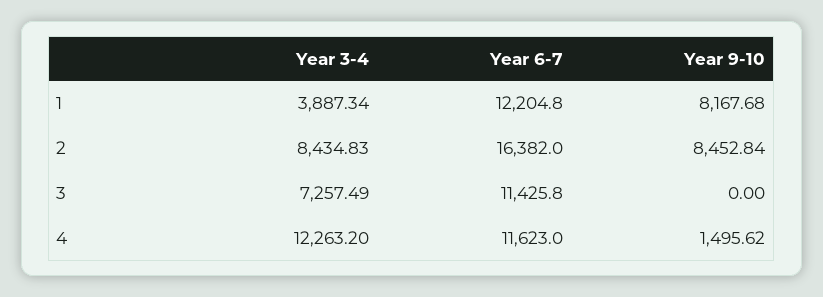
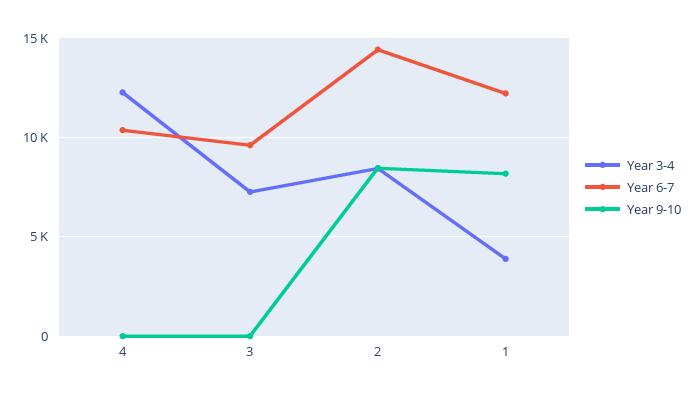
Year 6-7, 2: 16382 -> 14500
Year 6-7, 3: 11425.8 -> 9500
Year 6-7, 4: 11623 -> 10500
Year 9-10, 4: 1495.62 -> 0

